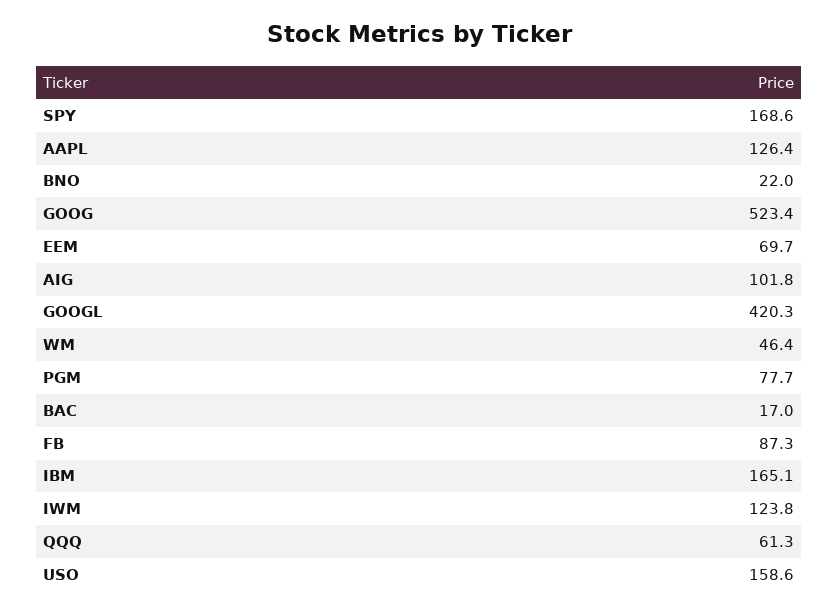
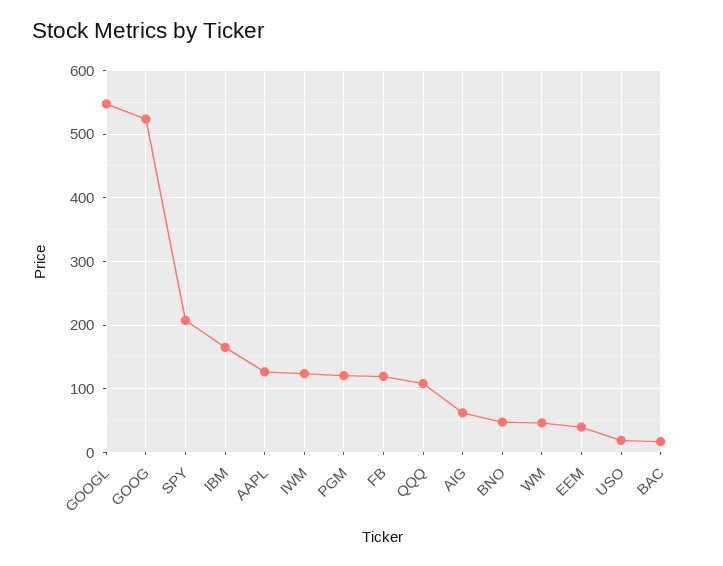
SPY: 168.6 -> 210
BNO: 22 -> 50
EEM: 69.7 -> 40
AIG: 101.8 -> 60
GOOGL: 420.3 -> 550
PGM: 77.7 -> 120
FB: 87.3 -> 120
QQQ: 61.3 -> 110
USO: 158.6 -> 20

